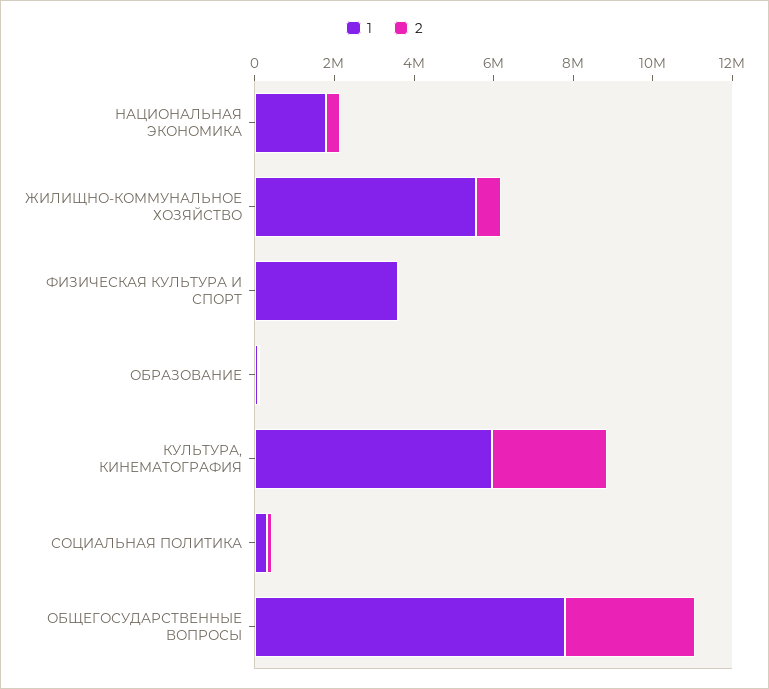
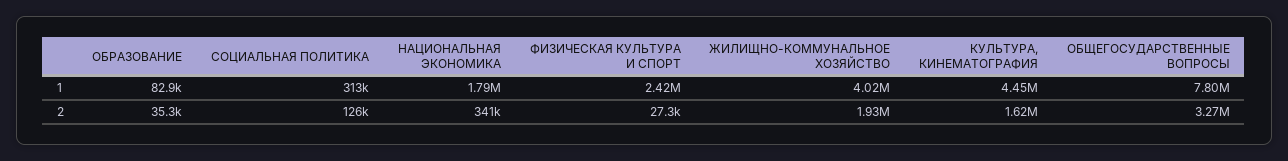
1, ЖИЛИЩНО-КОММУНАЛЬНОЕ ХОЗЯЙСТВО: 5500000 -> 4020000
2, ЖИЛИЩНО-КОММУНАЛЬНОЕ ХОЗЯЙСТВО: 500000 -> 1930000
1, ФИЗИЧЕСКАЯ КУЛЬТУРА И СПОРТ: 3500000 -> 2420000
1, КУЛЬТУРА, КИНЕМАТОГРАФИЯ: 6000000 -> 4450000
2, КУЛЬТУРА, КИНЕМАТОГРАФИЯ: 3000000 -> 1620000

